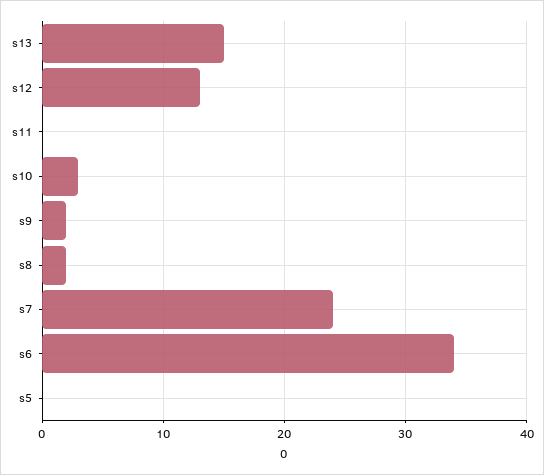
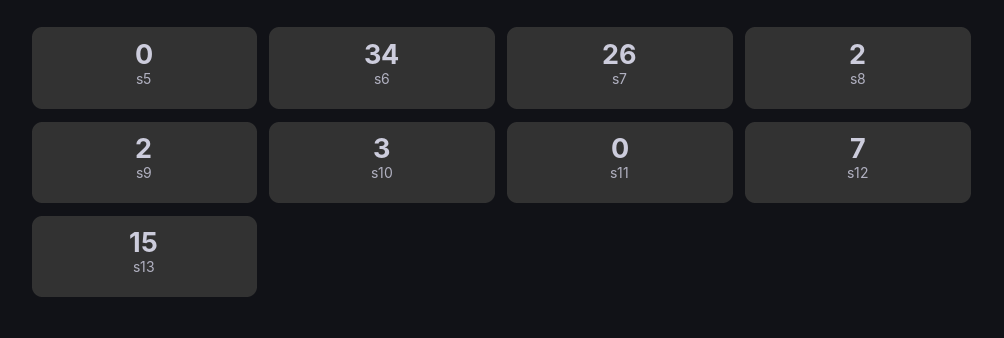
s12: 13 -> 7
s7: 24 -> 26

